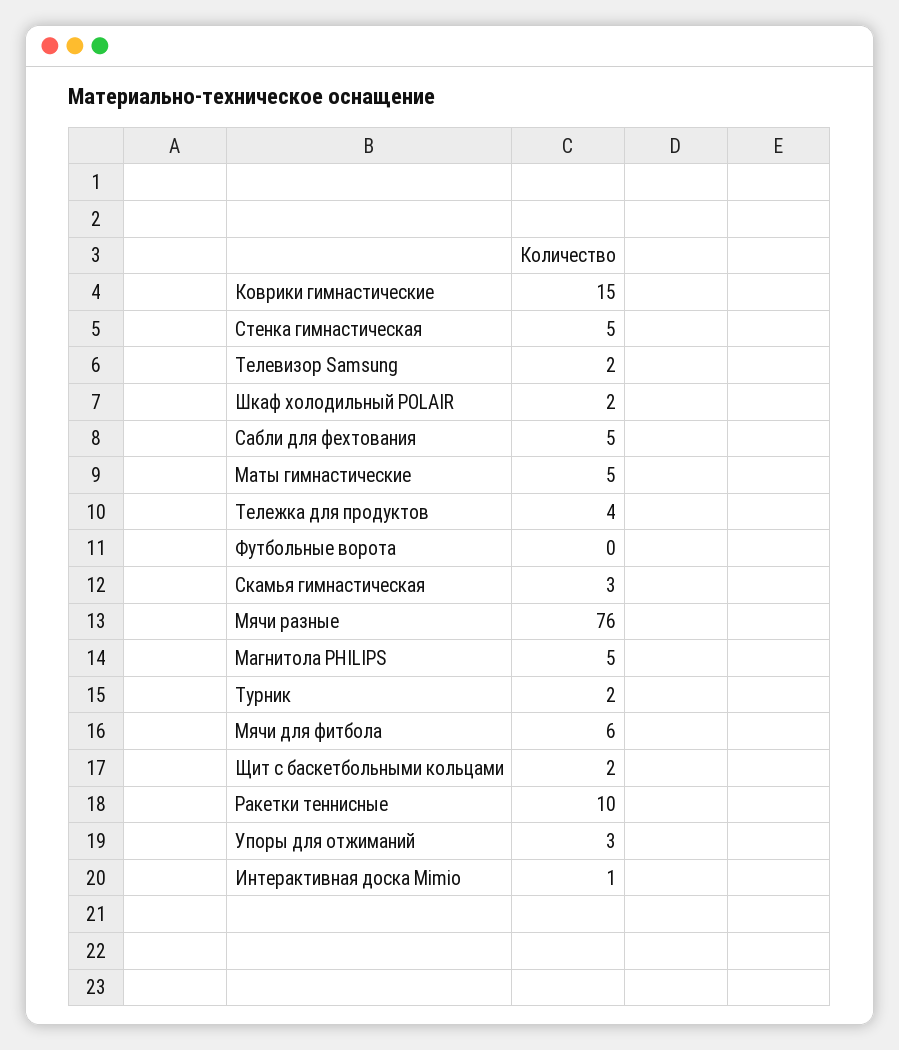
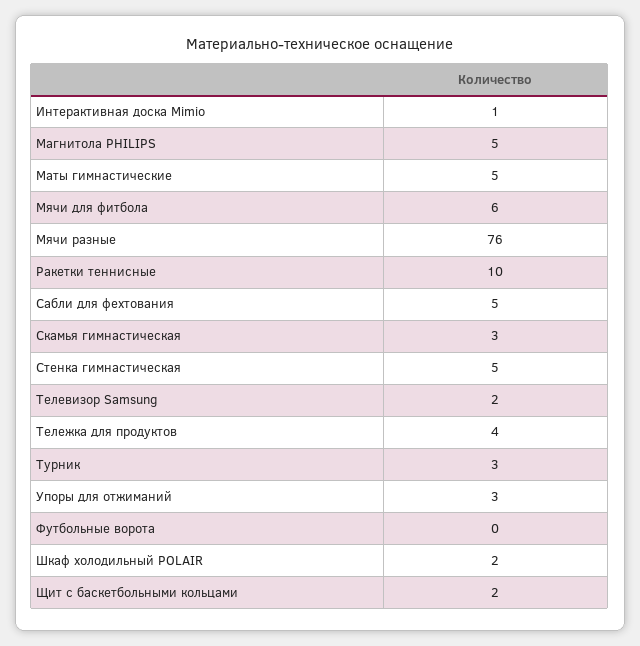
Коврики гимнастические: 15 -> none
Турник: 2 -> 3

